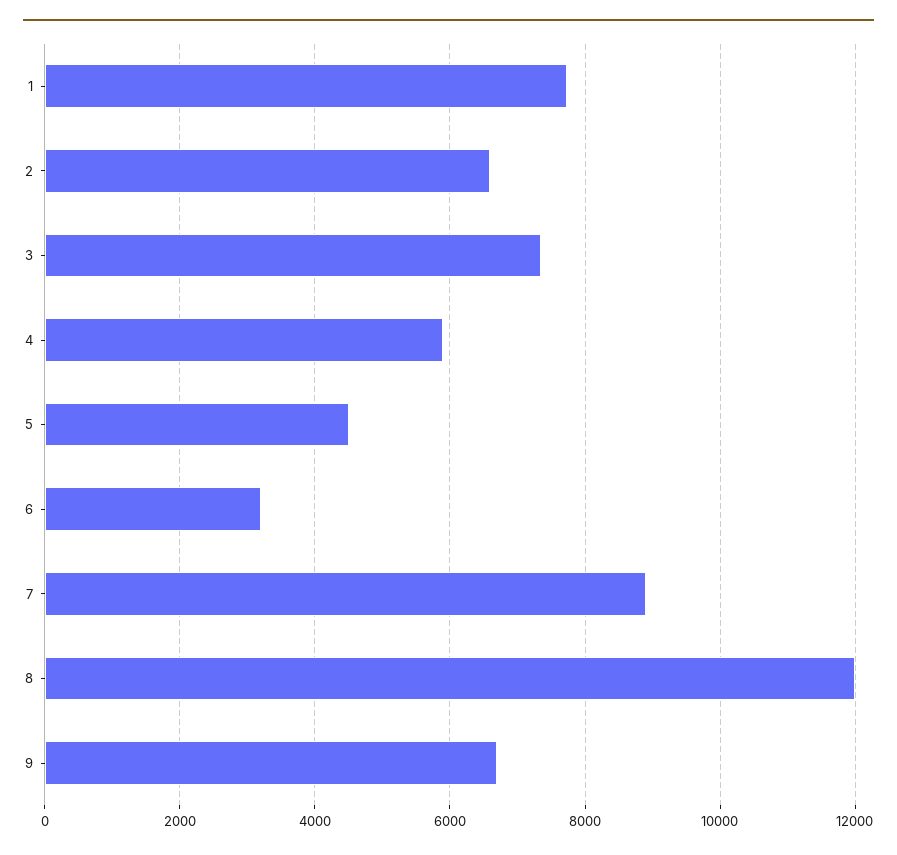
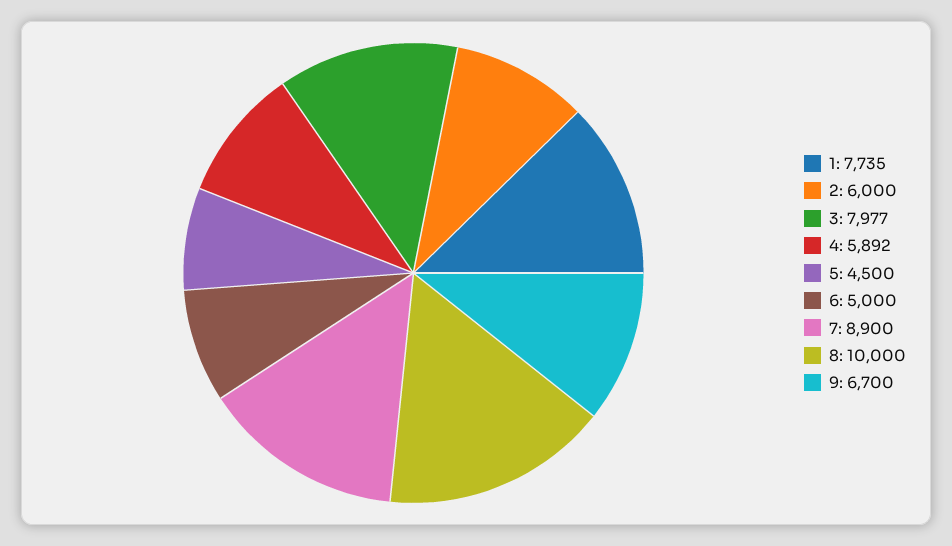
2: 6600 -> 6000
3: 7400 -> 7977
6: 3200 -> 5000
8: 12000 -> 10000

